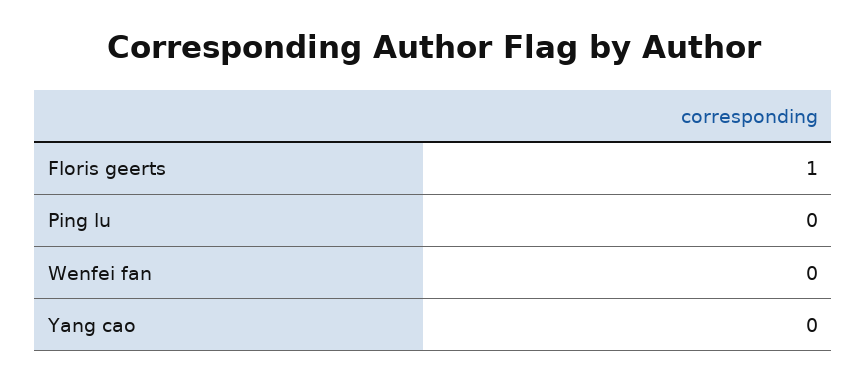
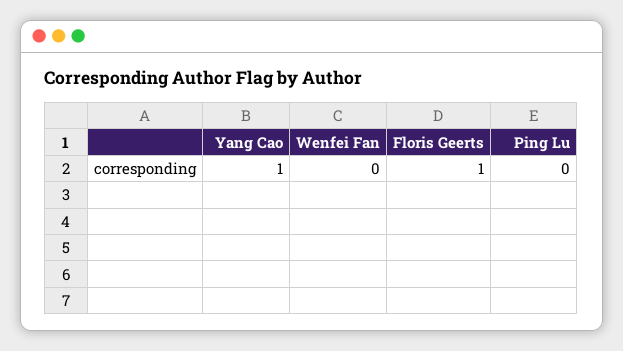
Yang cao: 0 -> 1

